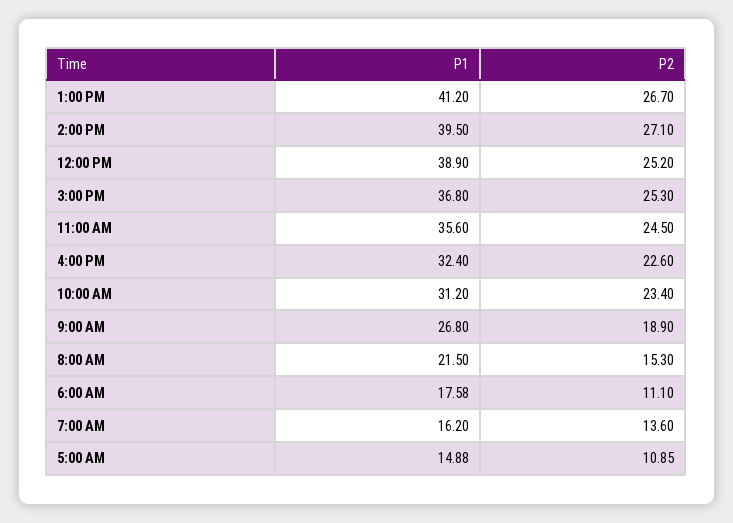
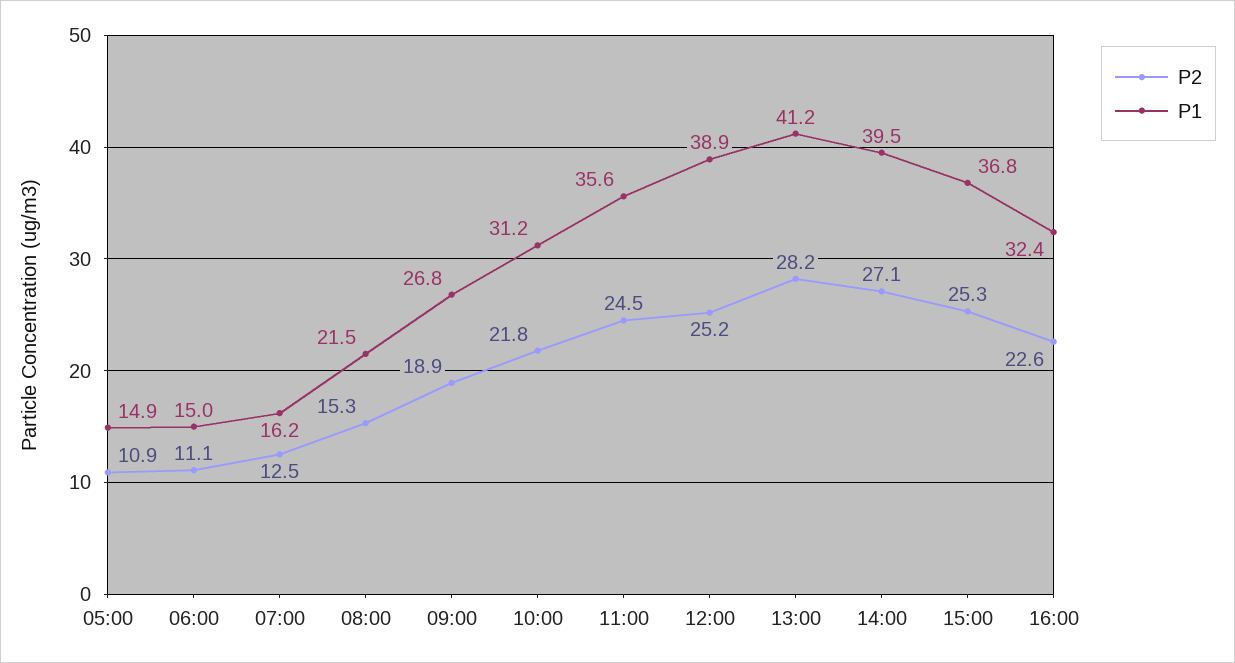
P2, 1:00 PM: 26.7 -> 28.2
P2, 10:00 AM: 23.4 -> 21.8
P1, 6:00 AM: 17.58 -> 15
P2, 7:00 AM: 13.6 -> 12.5

